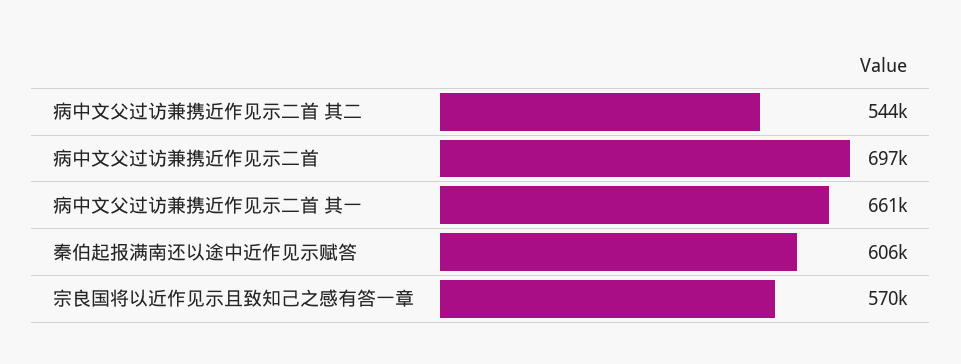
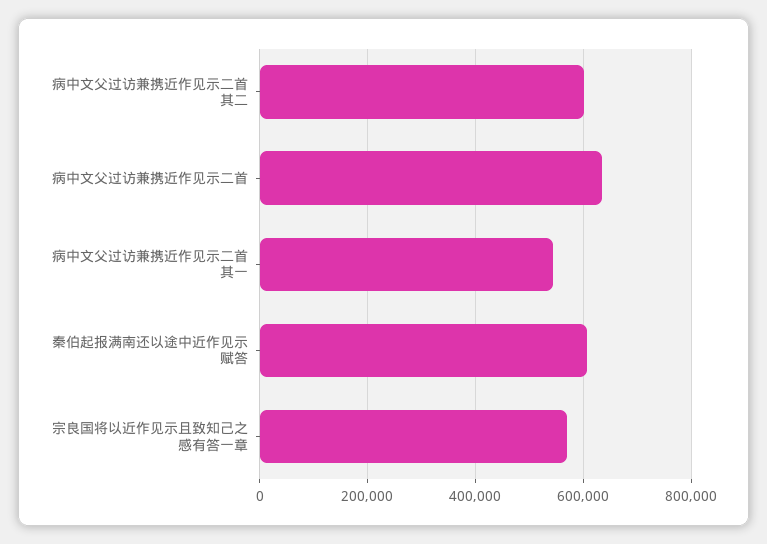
病中文父过访兼携近作见示二首 其二: 544000 -> 600000
病中文父过访兼携近作见示二首: 697000 -> 640000
病中文父过访兼携近作见示二首 其一: 661000 -> 540000

